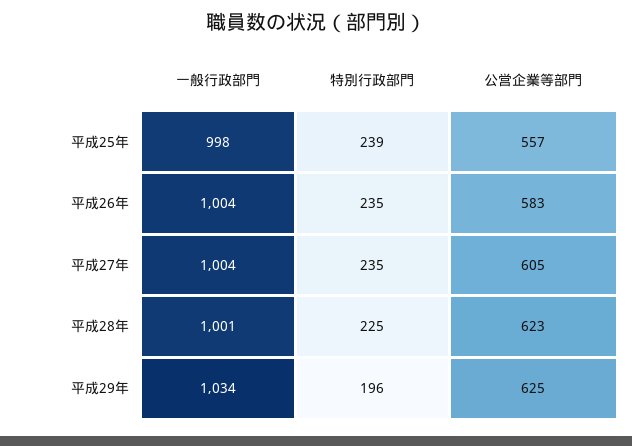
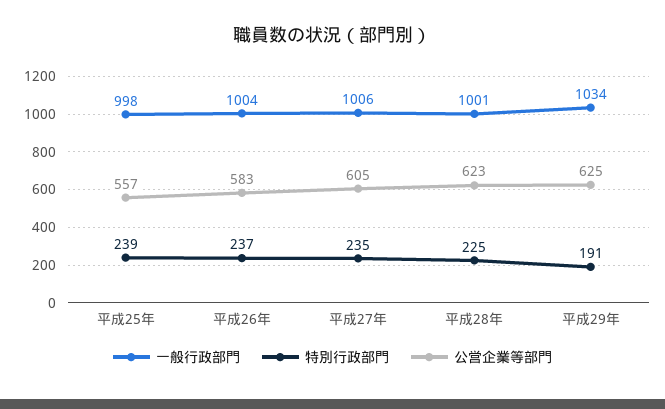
特別行政部門, 平成26年: 235 -> 237
一般行政部門, 平成27年: 1004 -> 1006
特別行政部門, 平成29年: 196 -> 191

